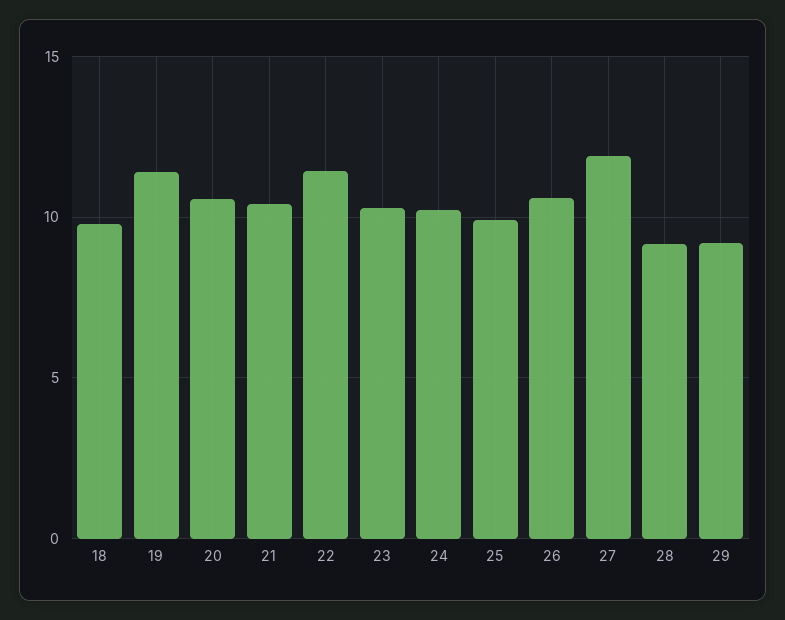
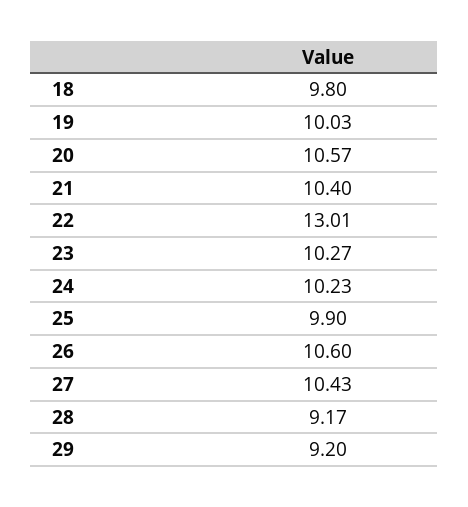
19: 11.5 -> 10.03
22: 11.5 -> 13.01
27: 12 -> 10.43

